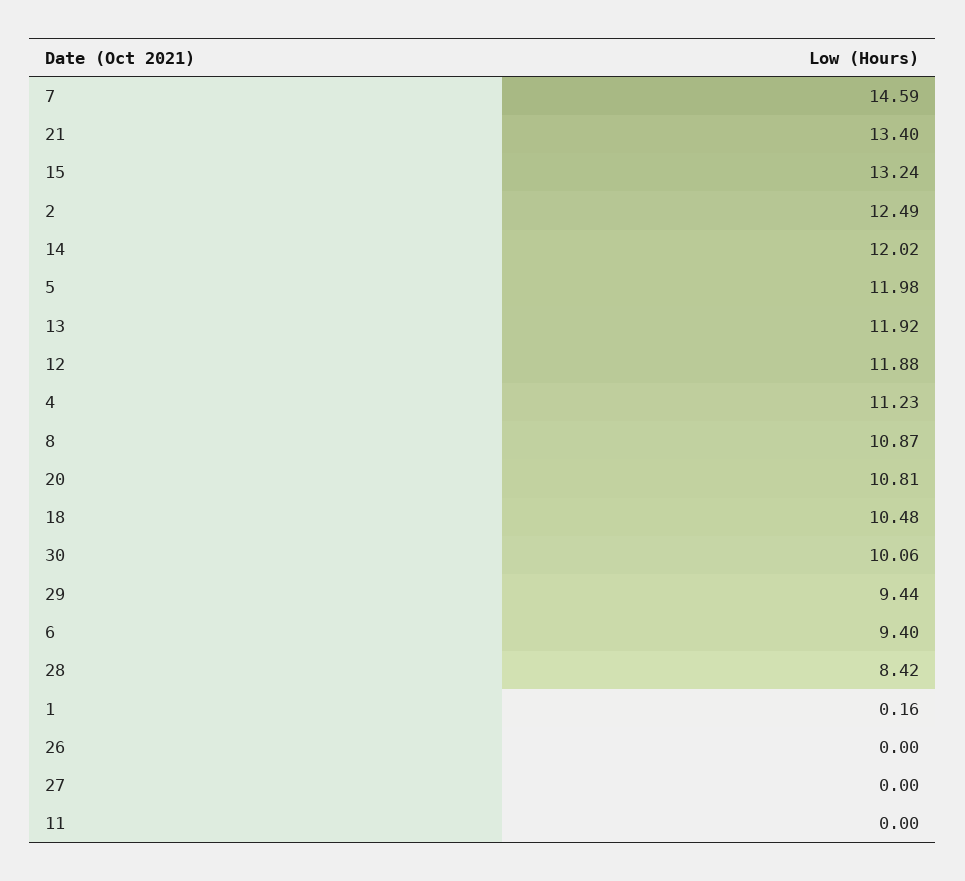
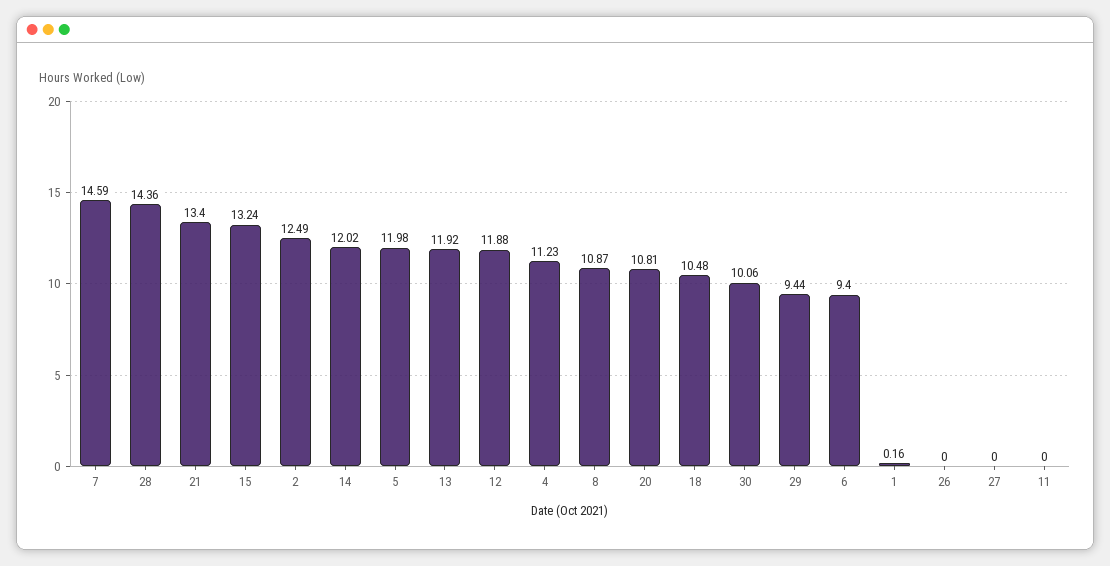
28: 8.42 -> 14.36

